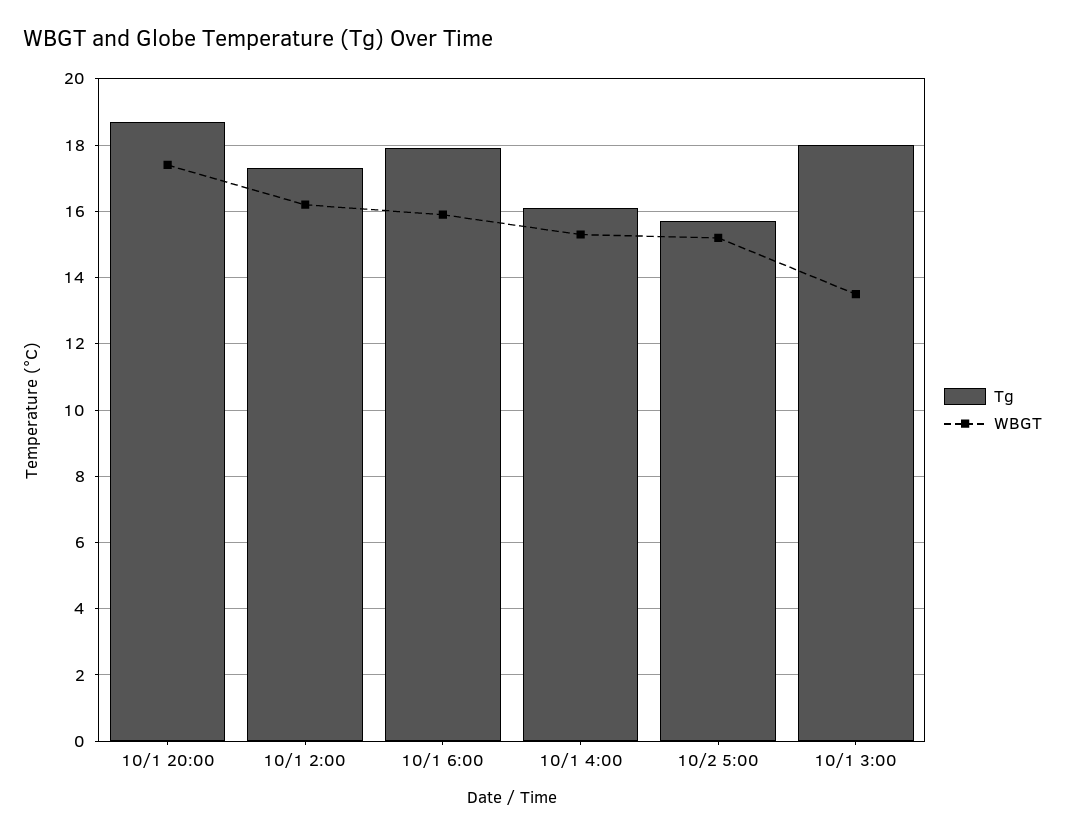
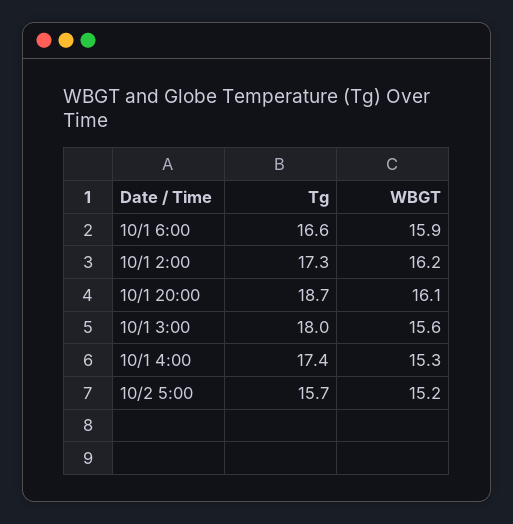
WBGT, 10/1 20:00: 17.5 -> 16.1
Tg, 10/1 6:00: 18 -> 16.6
Tg, 10/1 4:00: 16 -> 17.4
WBGT, 10/1 3:00: 13.5 -> 15.6

